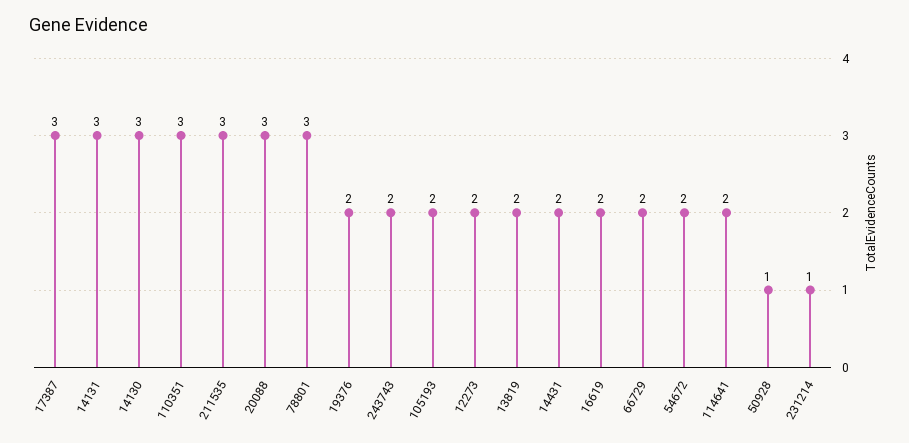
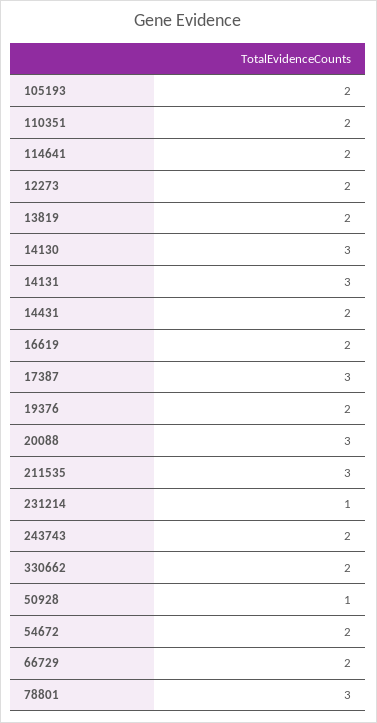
110351: 3 -> 2
330662: none -> 2

